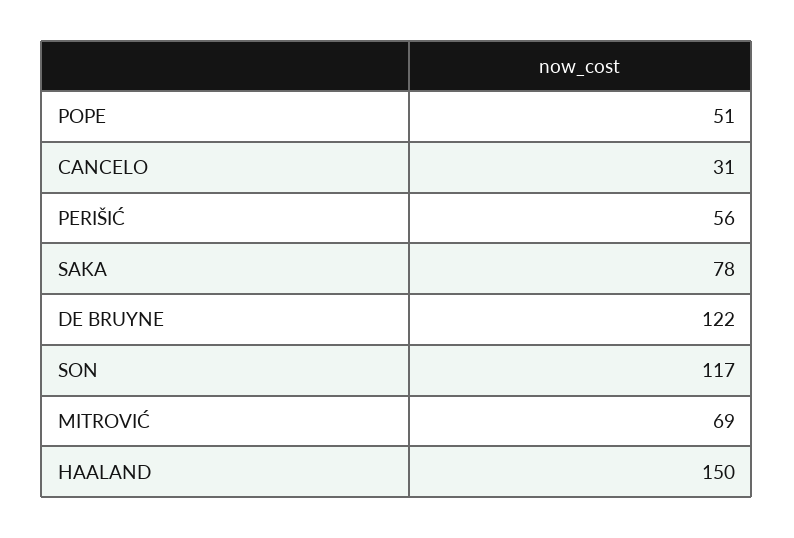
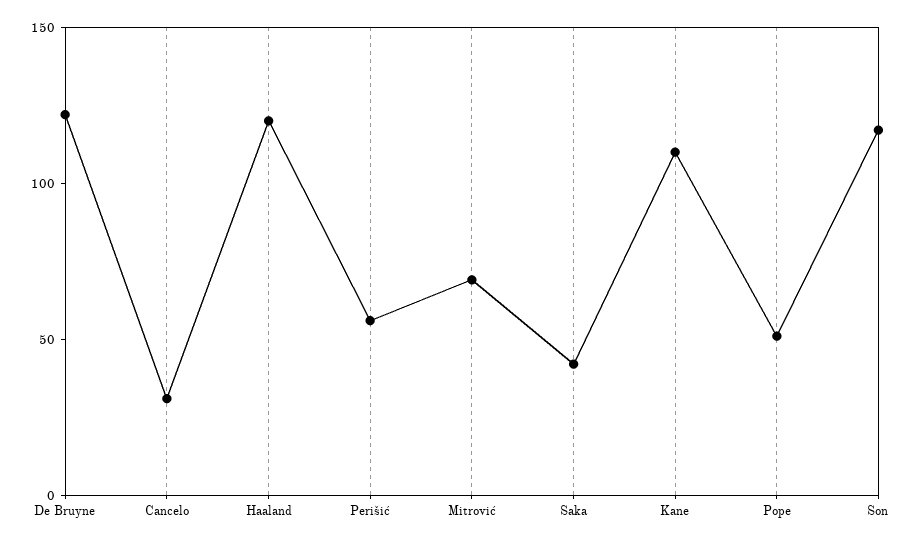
SAKA: 78 -> 40
HAALAND: 150 -> 120
Kane: none -> 110

